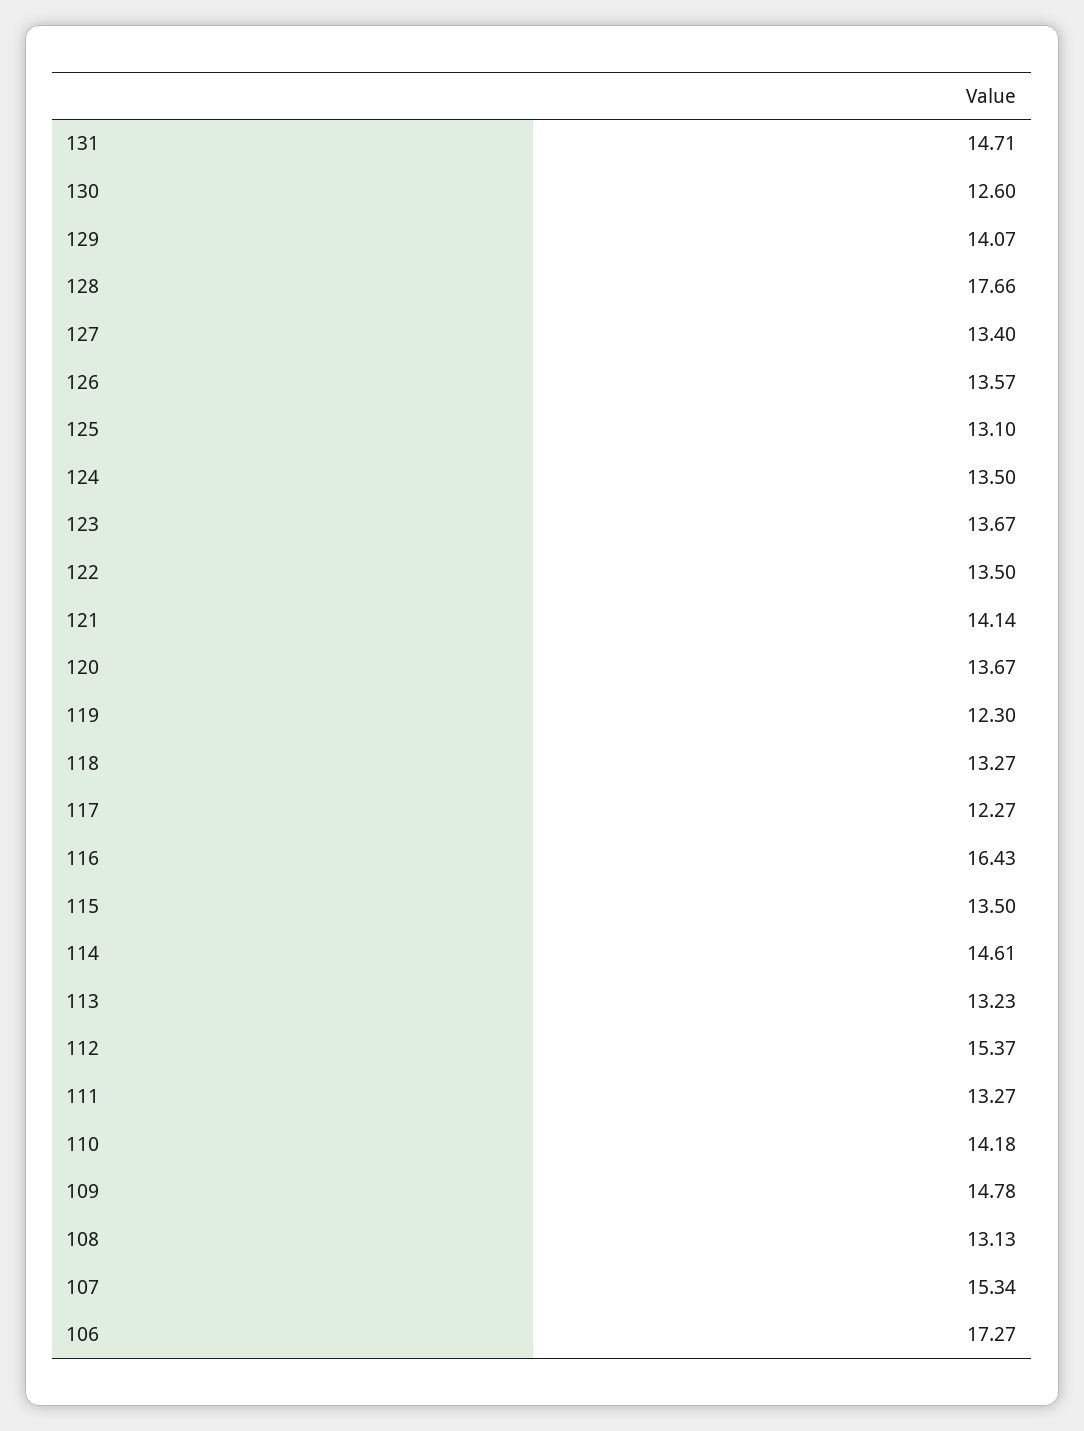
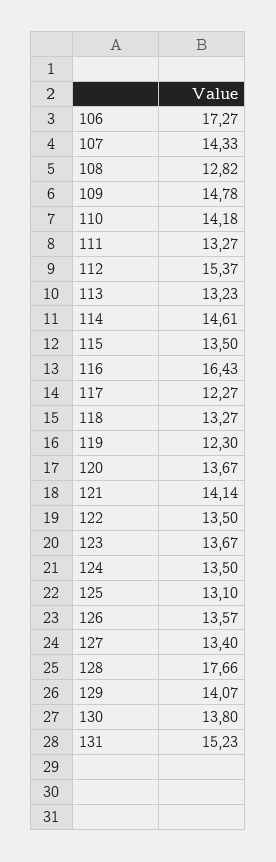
131: 14.71 -> 15.23
130: 12.6 -> 13.8
108: 13.13 -> 12.82
107: 15.34 -> 14.33

